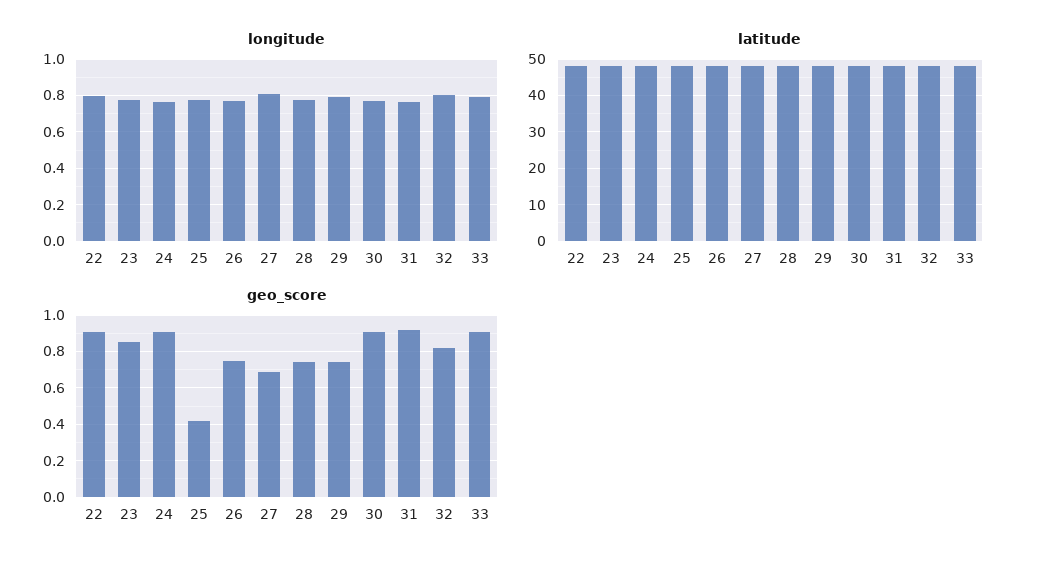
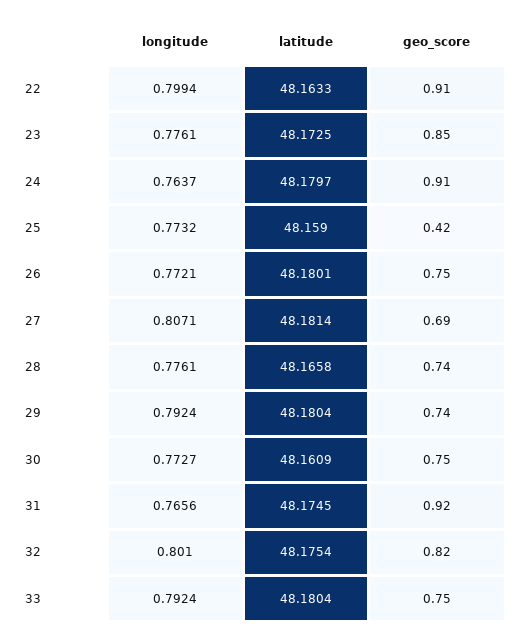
geo_score, 30: 0.9 -> 0.75
geo_score, 33: 0.9 -> 0.75

